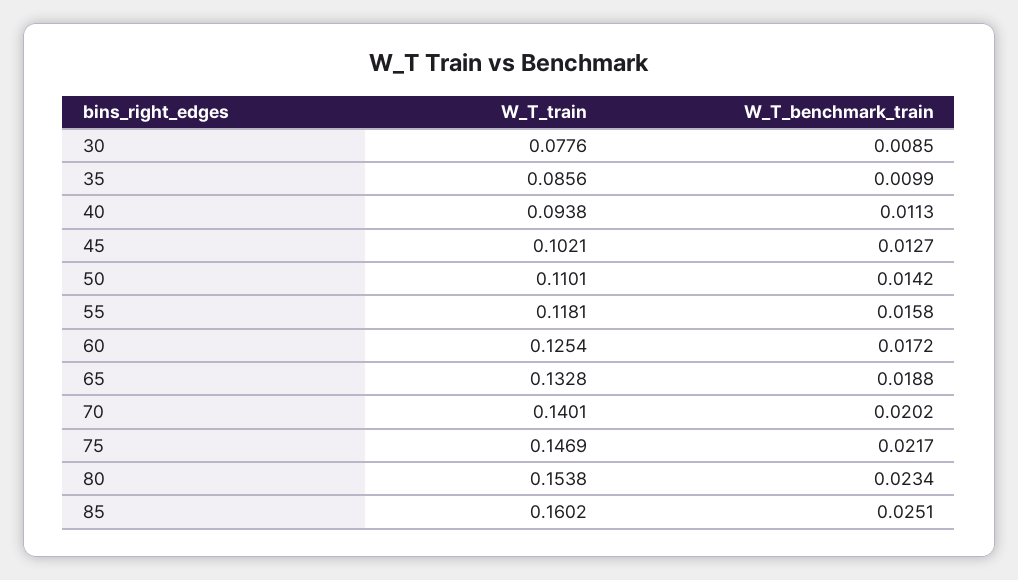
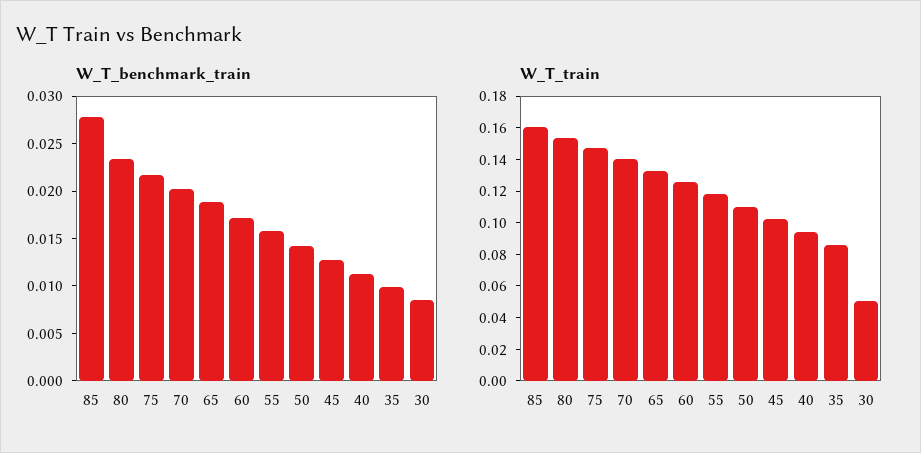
W_T_train, 30: 0.0776 -> 0.05
W_T_benchmark_train, 85: 0.0251 -> 0.028

